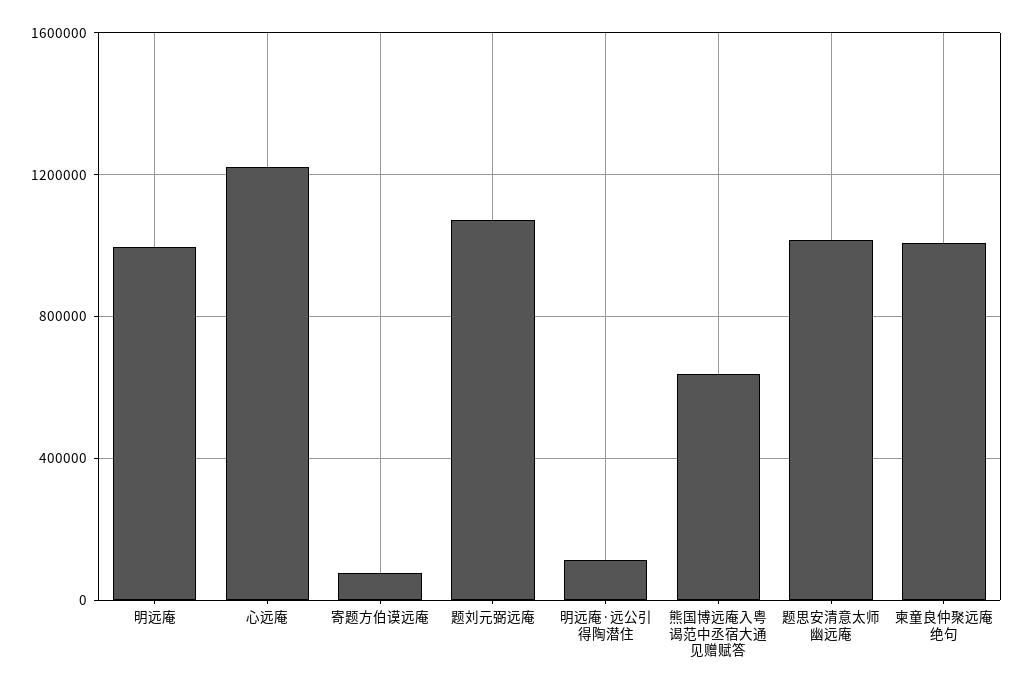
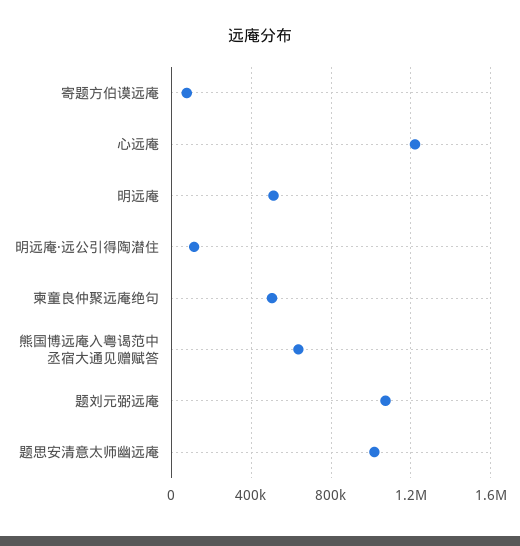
明远庵: 1000000 -> 500000
柬童良仲聚远庵绝句: 1000000 -> 500000

